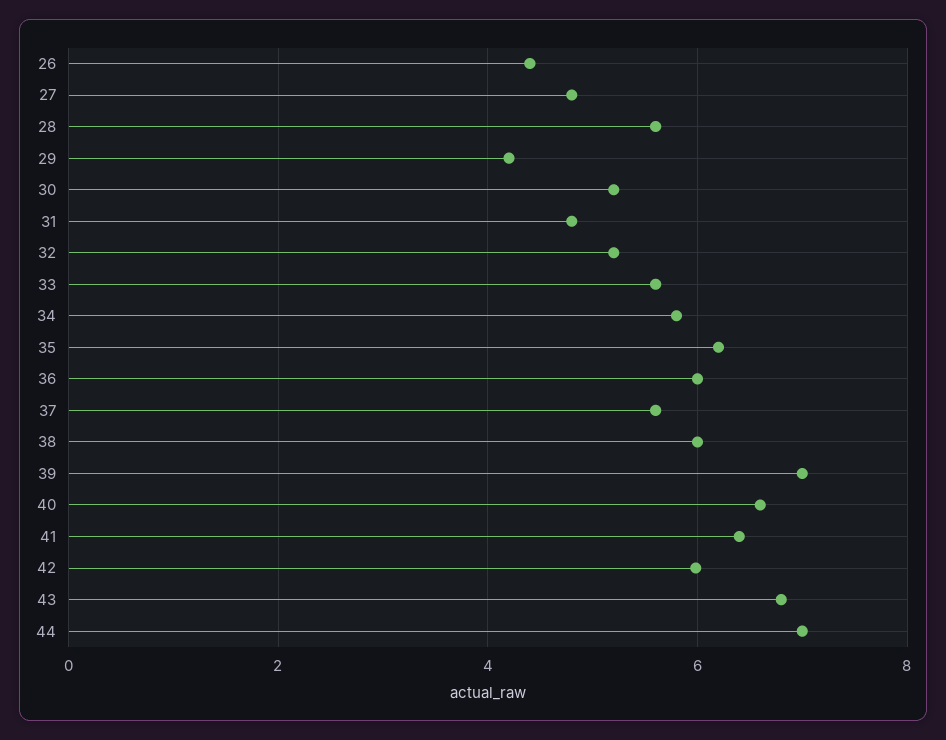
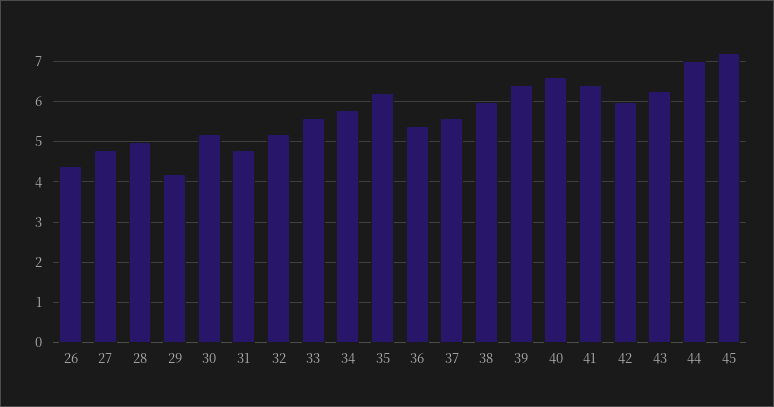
28: 5.6 -> 5
36: 6 -> 5.4
39: 7 -> 6.4
43: 6.8 -> 6.2
45: none -> 7.2

